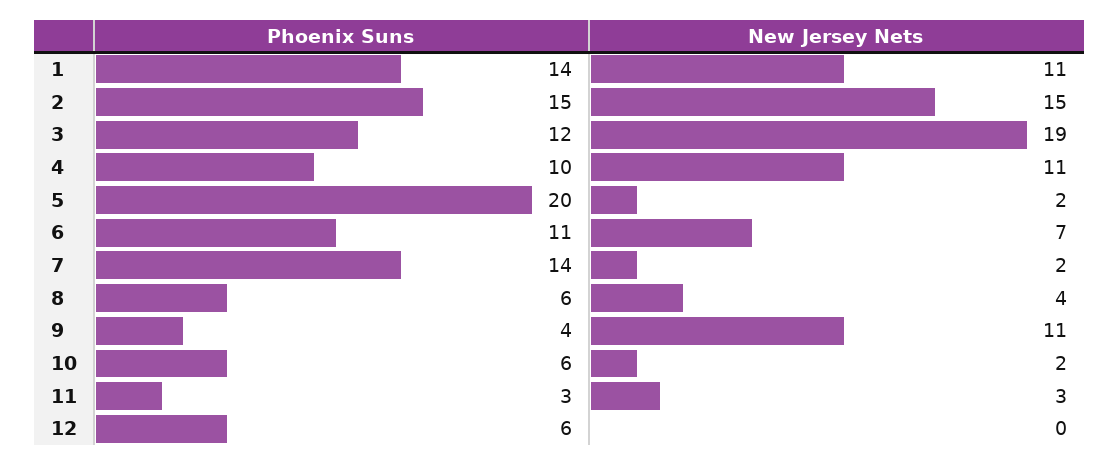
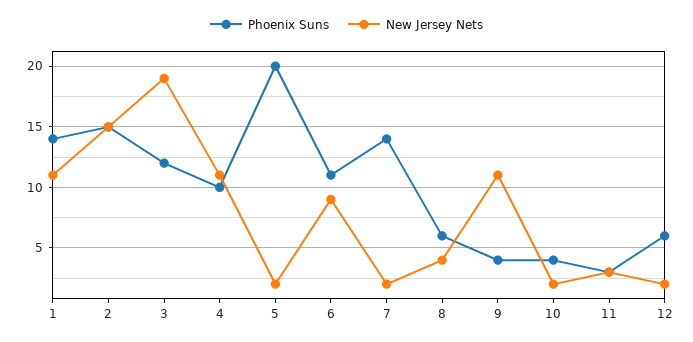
New Jersey Nets, 6: 7 -> 9
Phoenix Suns, 10: 6 -> 4
New Jersey Nets, 12: 0 -> 2

